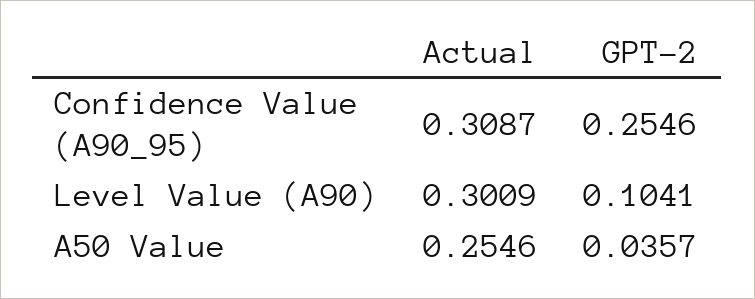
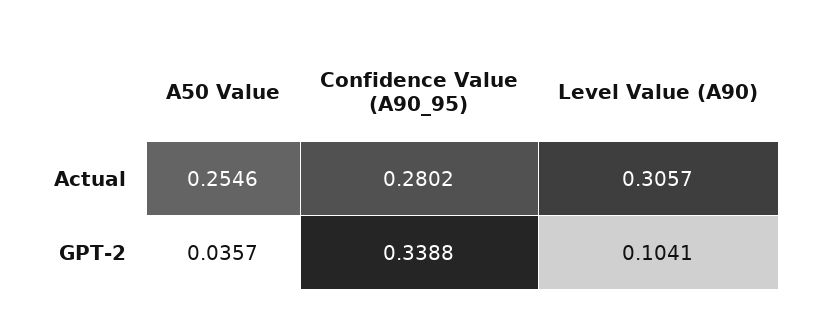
Actual, Confidence Value (A90_95): 0.3087 -> 0.2802
GPT-2, Confidence Value (A90_95): 0.2546 -> 0.3388
Actual, Level Value (A90): 0.3009 -> 0.3057

